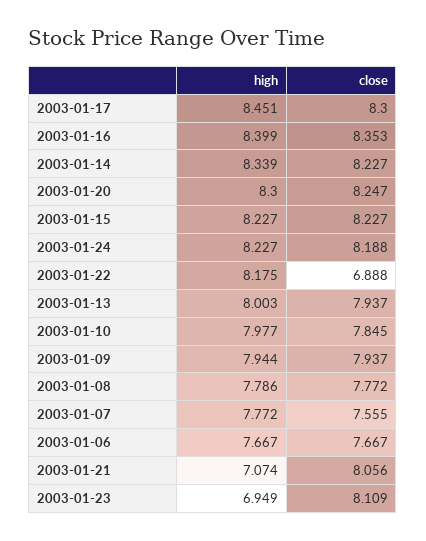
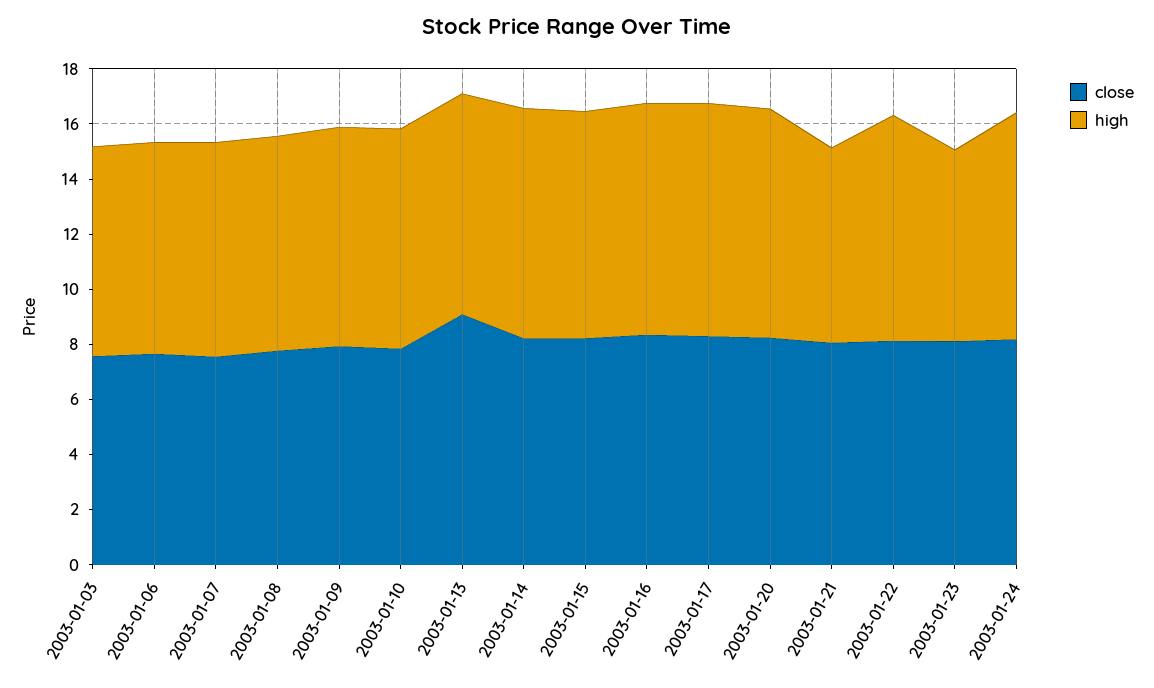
close, 2003-01-22: 6.888 -> 8
close, 2003-01-13: 7.937 -> 9
close, 2003-01-03: none -> 7.5
high, 2003-01-03: none -> 7.5

